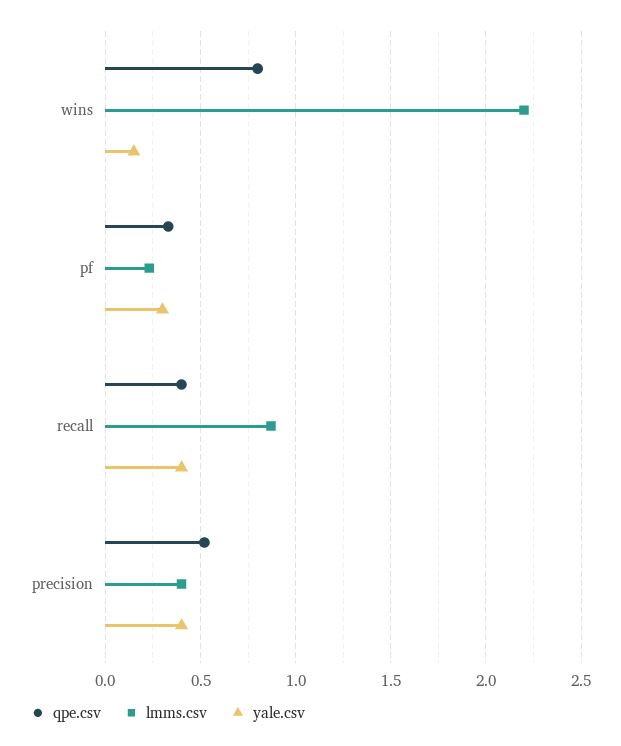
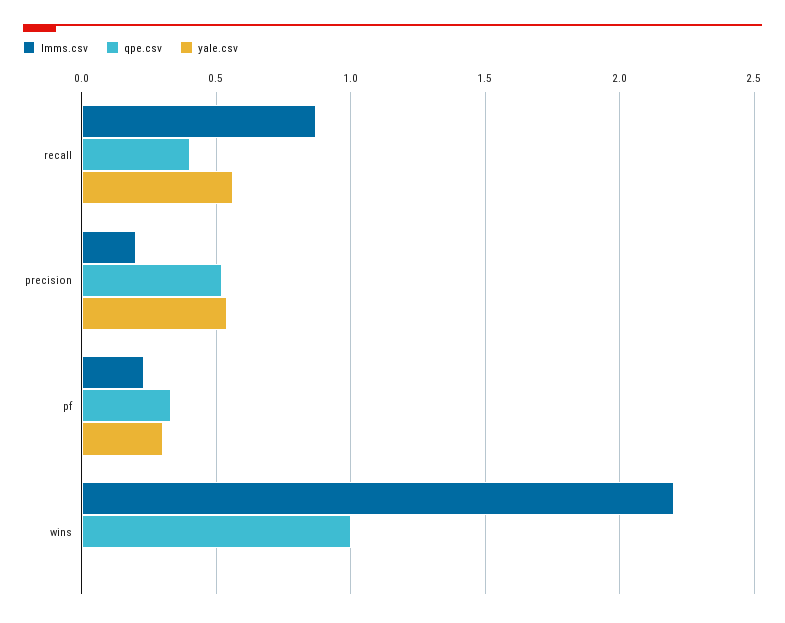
qpe.csv, wins: 0.8 -> 1
yale.csv, wins: 0.15 -> 0
yale.csv, recall: 0.4 -> 0.55
lmms.csv, precision: 0.4 -> 0.2
yale.csv, precision: 0.4 -> 0.55

